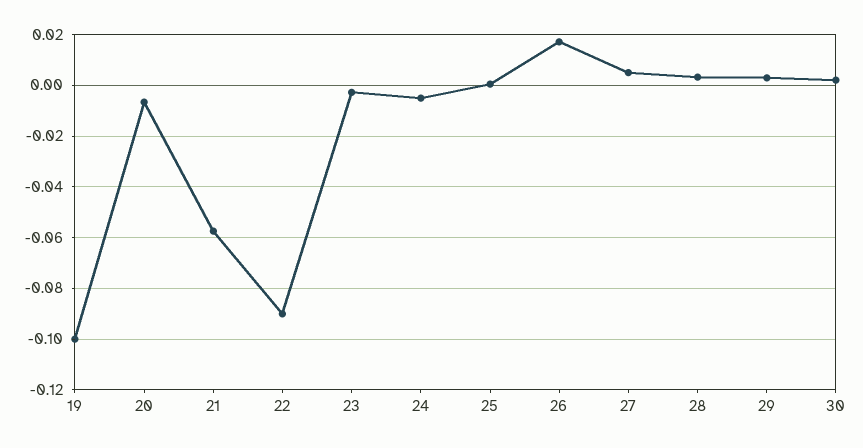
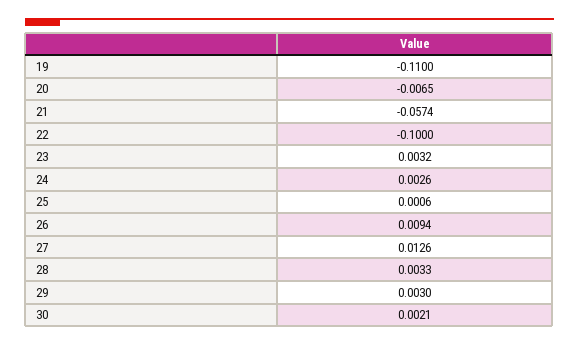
19: -0.1 -> -0.11
22: -0.09 -> -0.1
23: -0.0025 -> 0.0032
24: -0.005 -> 0.0026
26: 0.0175 -> 0.0094
27: 0.005 -> 0.0126

